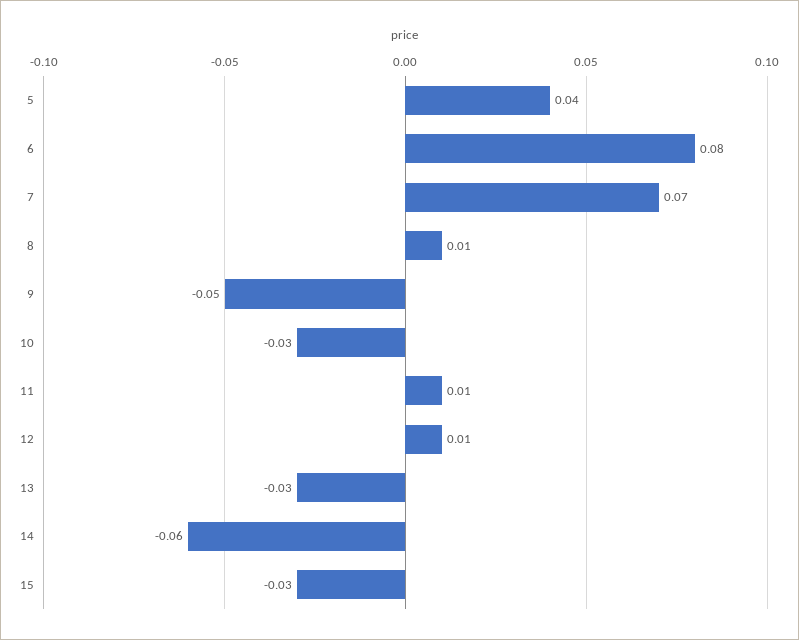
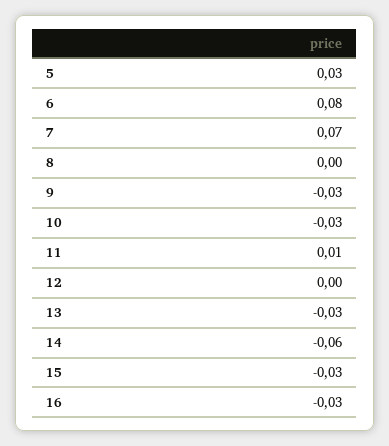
5: 0.04 -> 0.03
8: 0.01 -> 0
9: -0.05 -> -0.03
12: 0.01 -> 0
16: none -> -0.03

